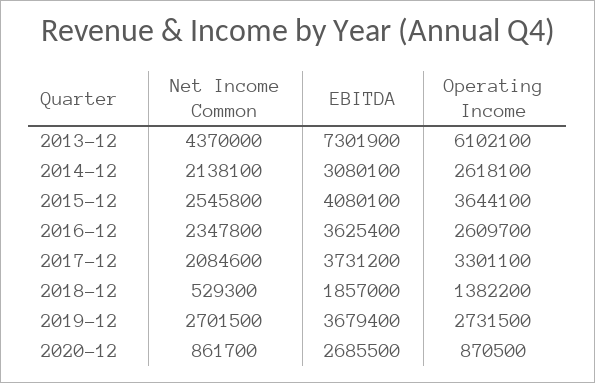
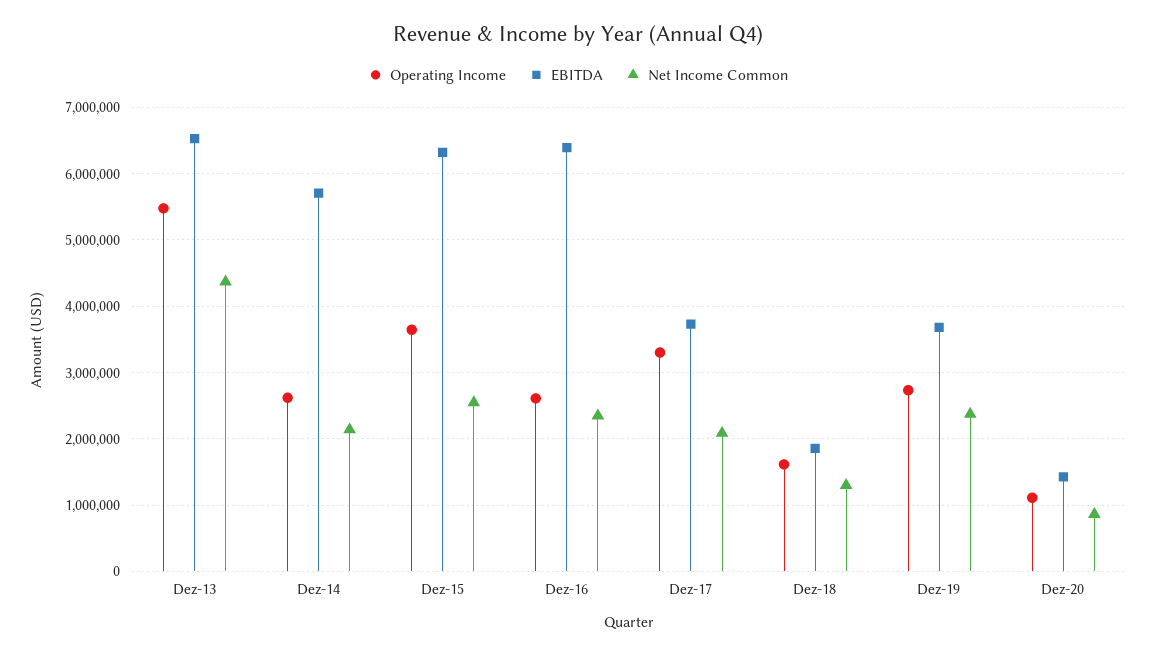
EBITDA, 2013-12: 7301900 -> 6500000
Operating Income, 2013-12: 6102100 -> 5500000
EBITDA, 2014-12: 3080100 -> 5700000
EBITDA, 2015-12: 4080100 -> 6300000
EBITDA, 2016-12: 3625400 -> 6400000
Net Income Common, 2018-12: 529300 -> 1300000
Operating Income, 2018-12: 1382200 -> 1600000
Net Income Common, 2019-12: 2701500 -> 2400000
EBITDA, 2020-12: 2685500 -> 1400000
Operating Income, 2020-12: 870500 -> 1100000

